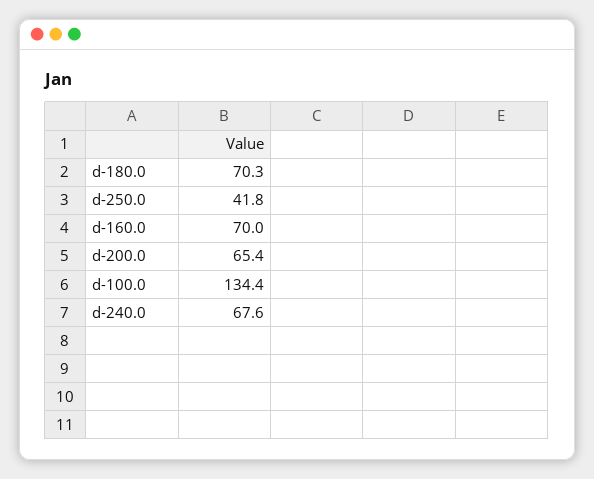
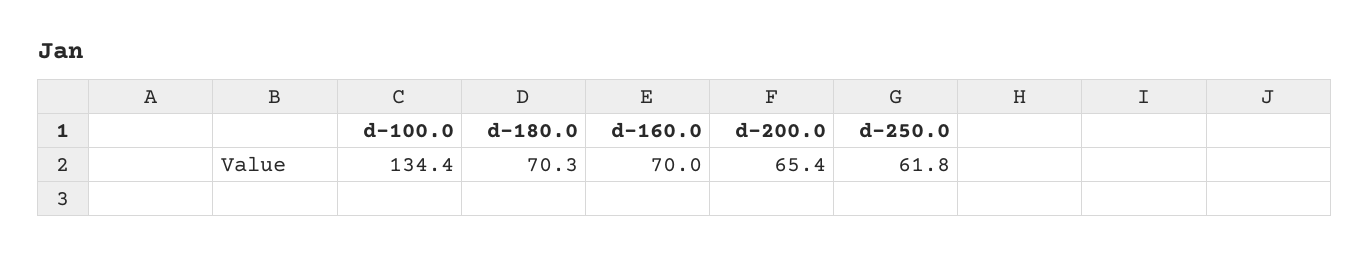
d-250.0: 41.8 -> 61.8
d-240.0: 67.6 -> none

